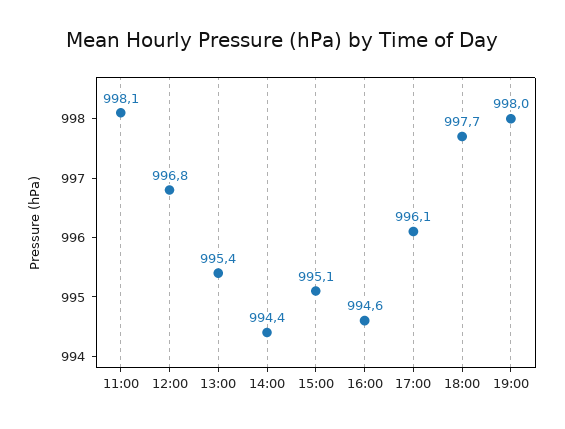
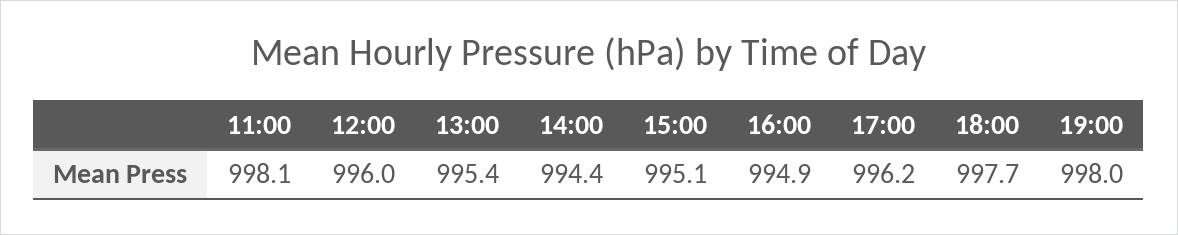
12:00: 996.8 -> 996
16:00: 994.6 -> 994.9
17:00: 996.1 -> 996.2

